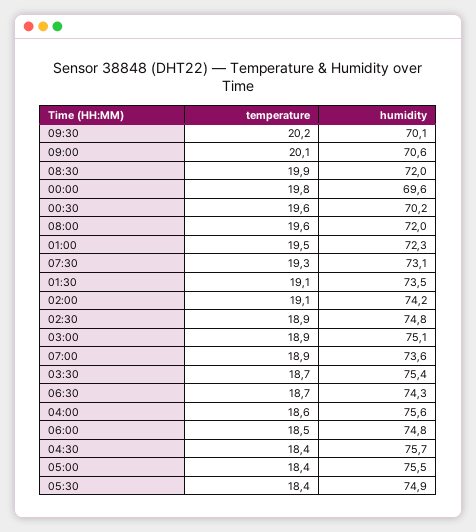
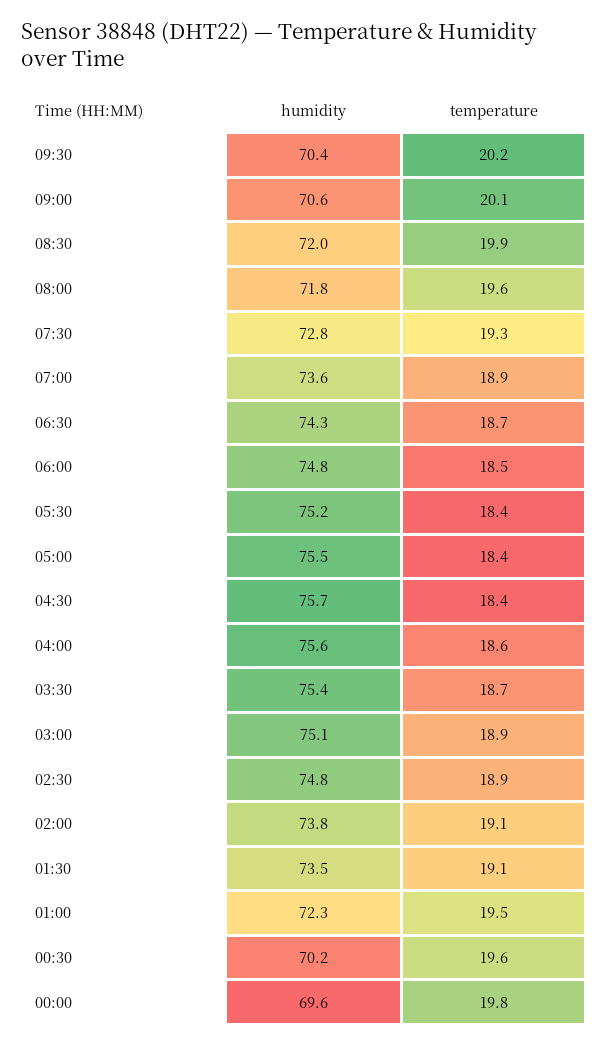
humidity, 09:30: 70.1 -> 70.4
humidity, 08:00: 72 -> 71.8
humidity, 07:30: 73.1 -> 72.8
humidity, 02:00: 74.2 -> 73.8
humidity, 05:30: 74.9 -> 75.2

